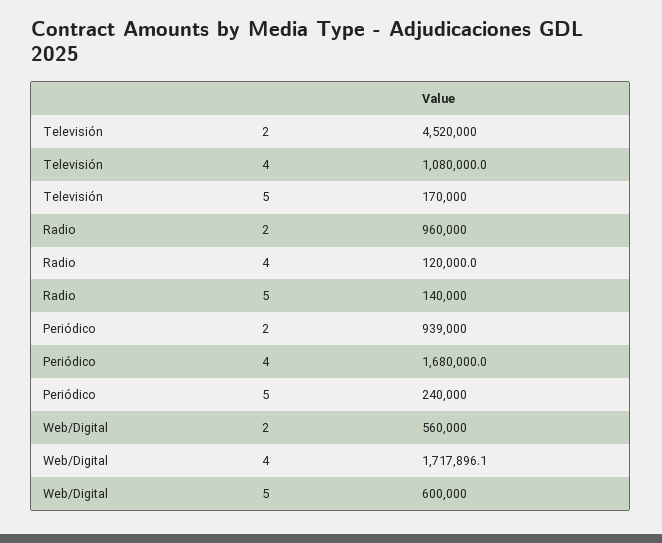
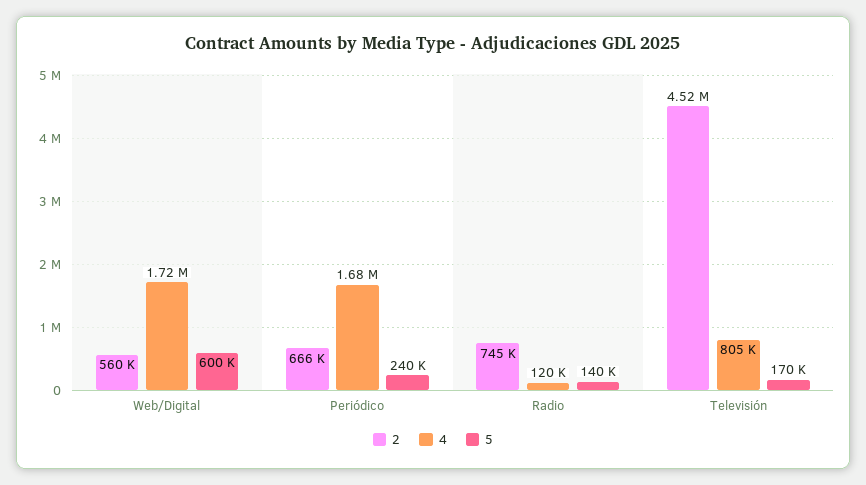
4, Televisión: 1080000 -> 805000
2, Radio: 960000 -> 745000
2, Periódico: 939000 -> 666000

